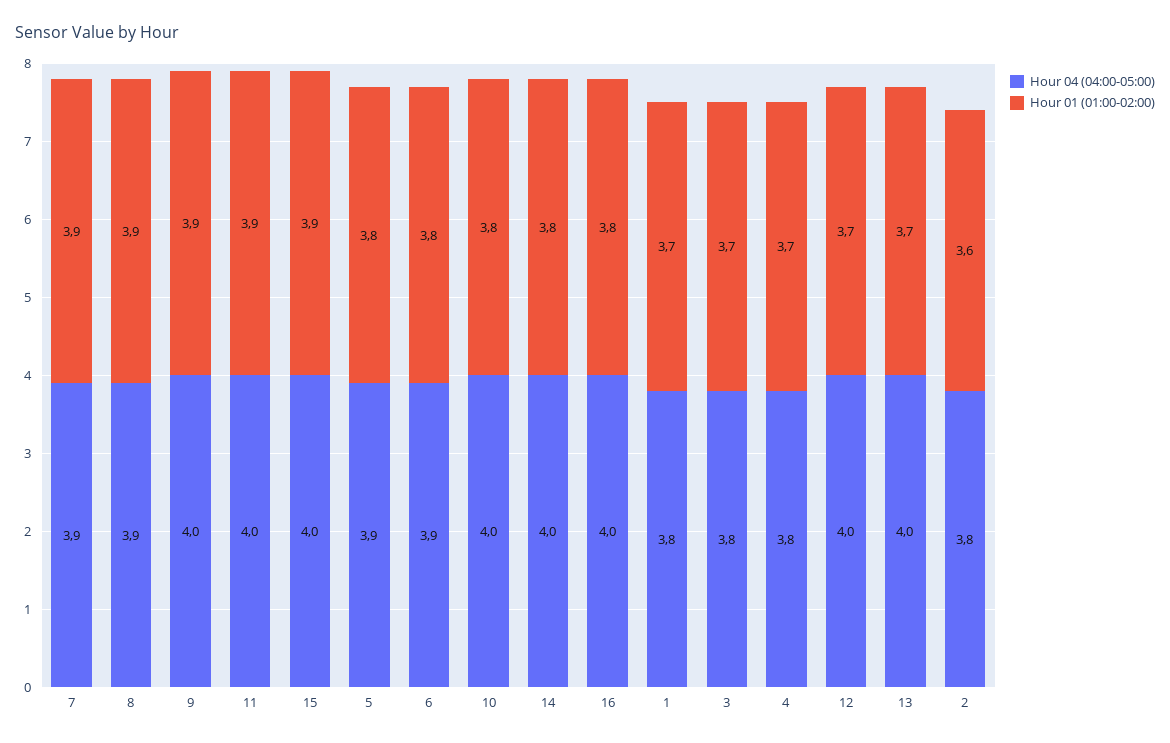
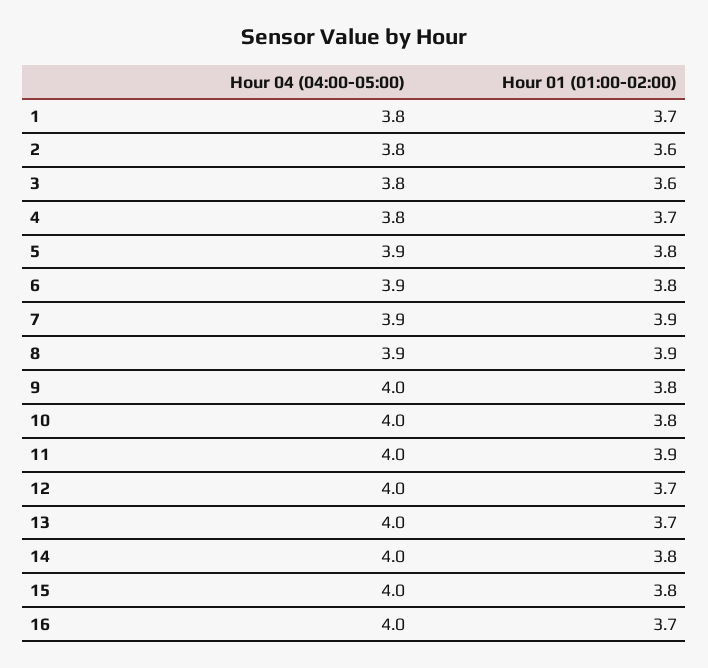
Hour 01 (01:00-02:00), 9: 3.9 -> 3.8
Hour 01 (01:00-02:00), 15: 3.9 -> 3.8
Hour 01 (01:00-02:00), 16: 3.8 -> 3.7
Hour 01 (01:00-02:00), 3: 3.7 -> 3.6

